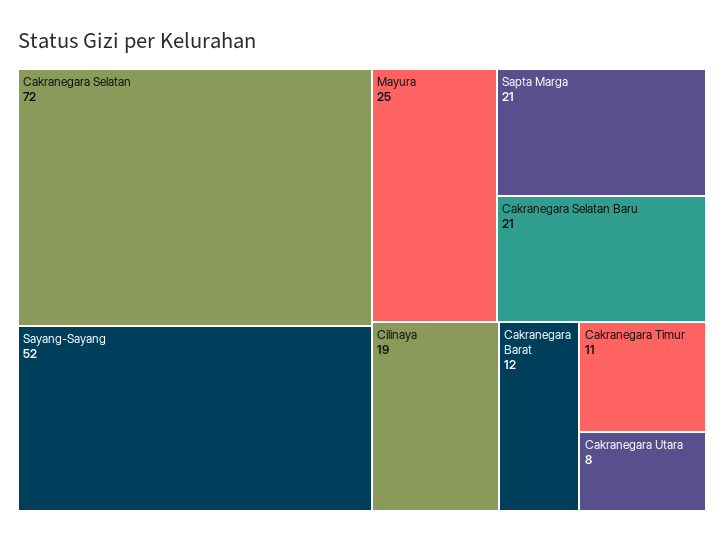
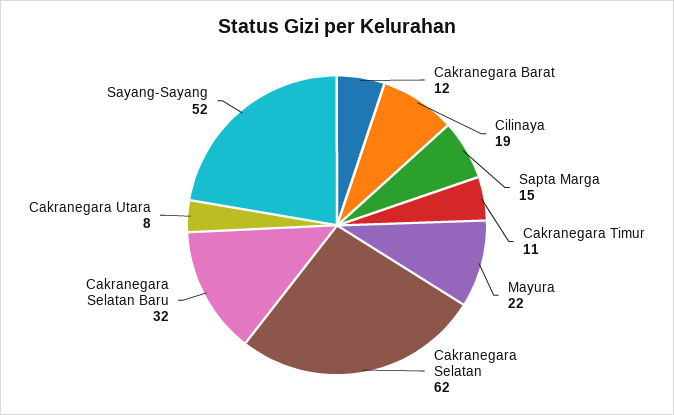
Cakranegara Selatan: 72 -> 62
Mayura: 25 -> 22
Sapta Marga: 21 -> 15
Cakranegara Selatan Baru: 21 -> 32

